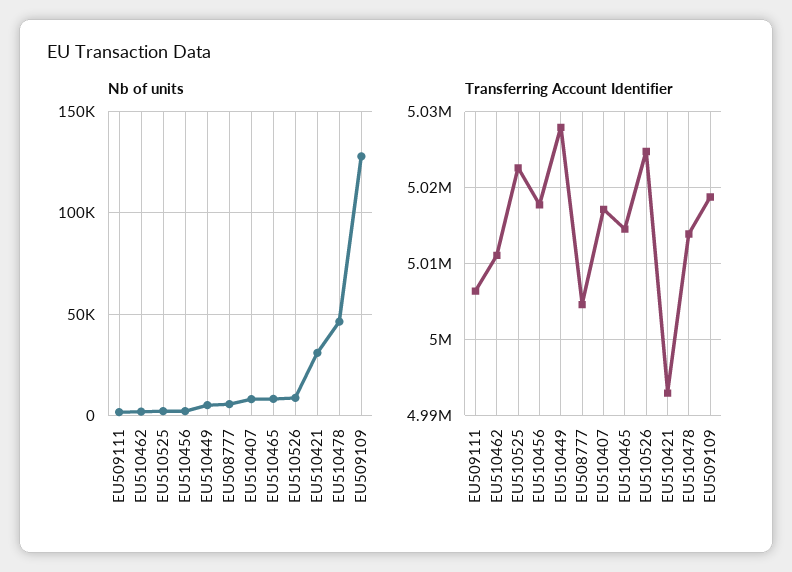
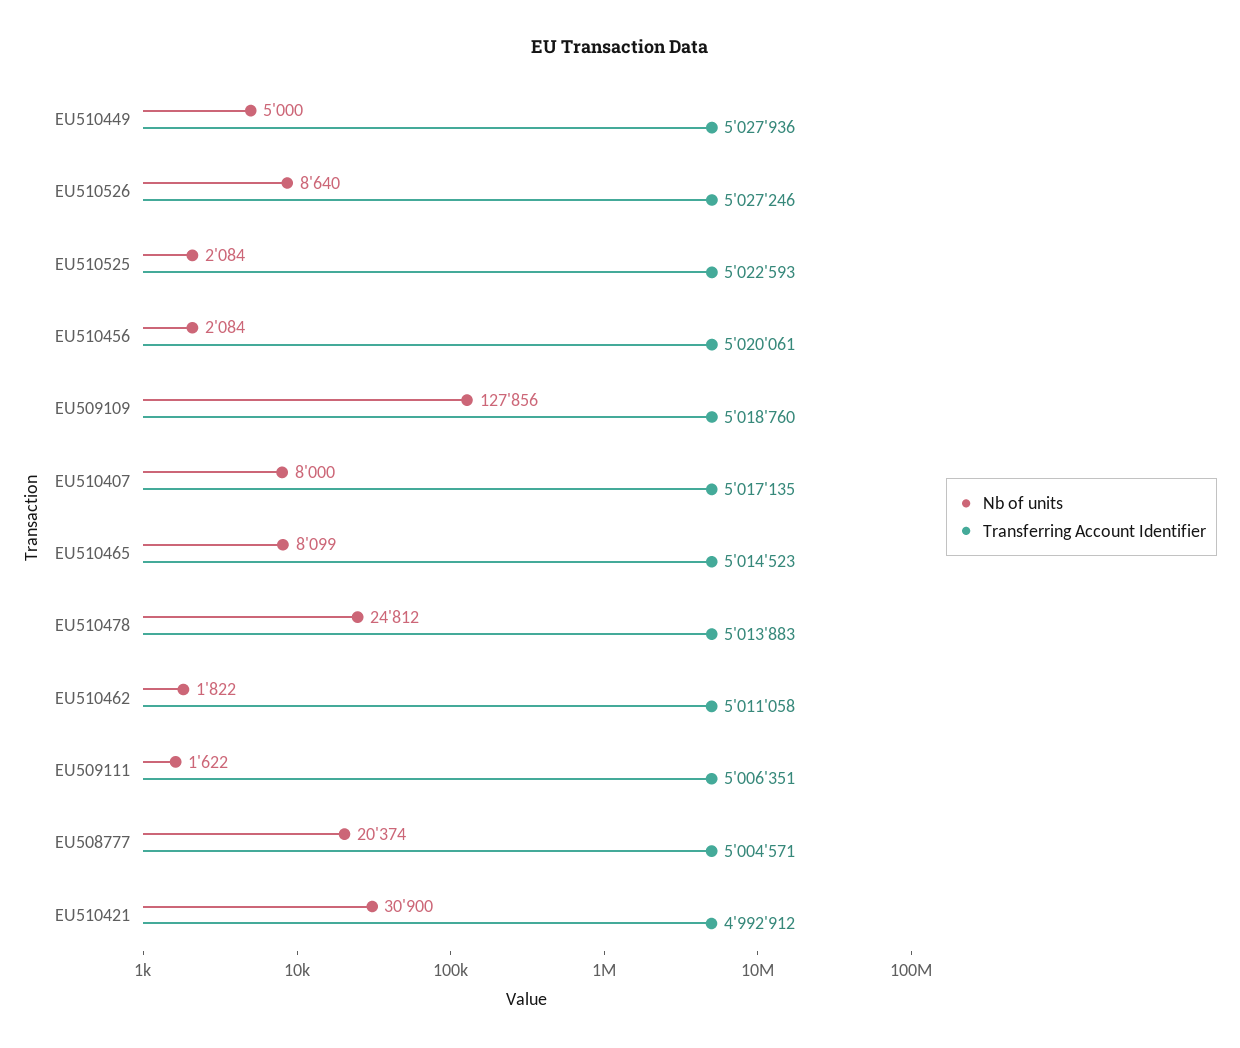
Nb of units, EU508777: 5000 -> 20374
Nb of units, EU510478: 45000 -> 24812
Transferring Account Identifier, EU510456: 5018000 -> 5020061
Transferring Account Identifier, EU510526: 5025000 -> 5027246

